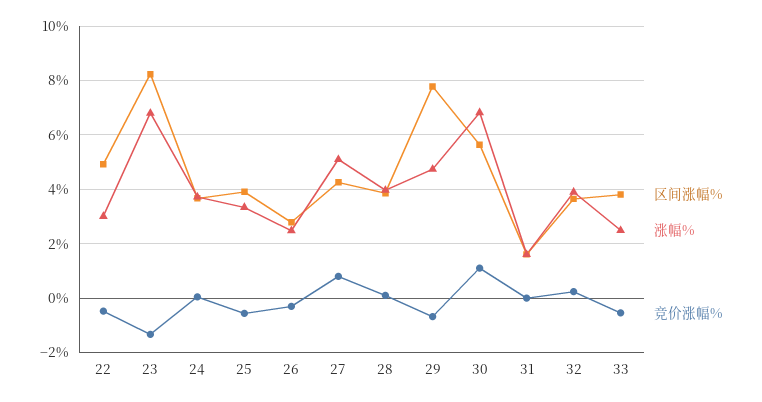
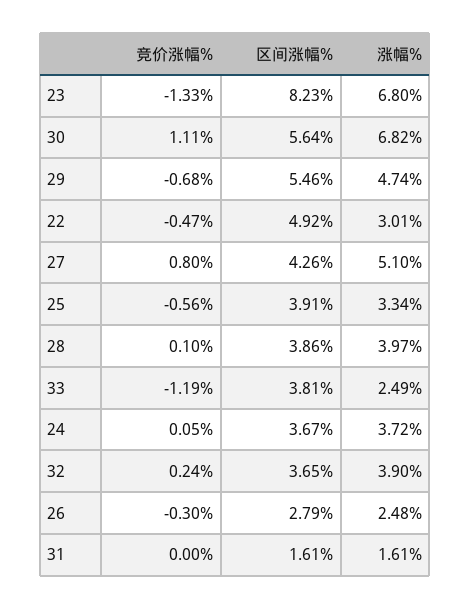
区间涨幅%, 29: 7.75 -> 5.46
竞价涨幅%, 33: -0.5 -> -1.19

